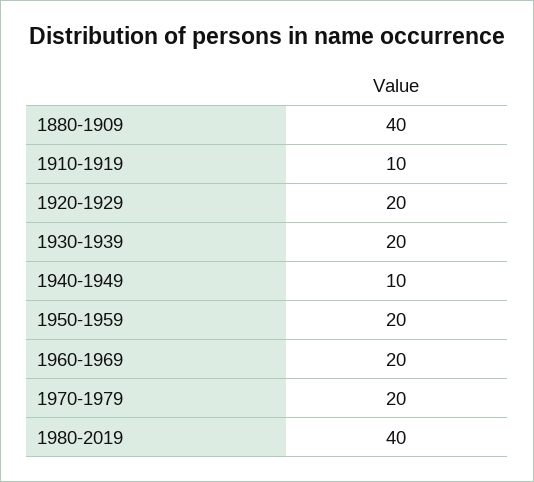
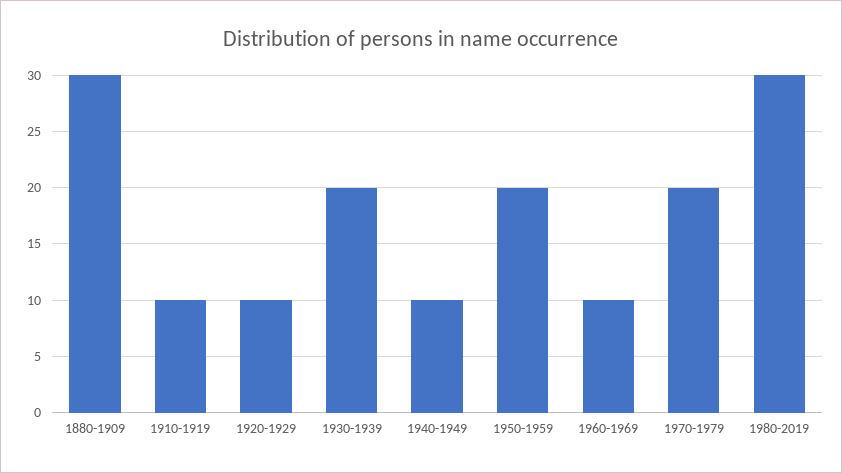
1880-1909: 40 -> 30
1920-1929: 20 -> 10
1960-1969: 20 -> 10
1980-2019: 40 -> 30

